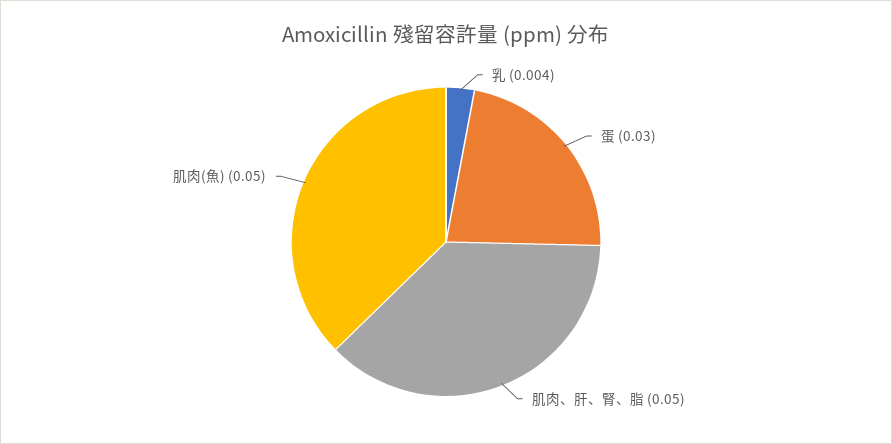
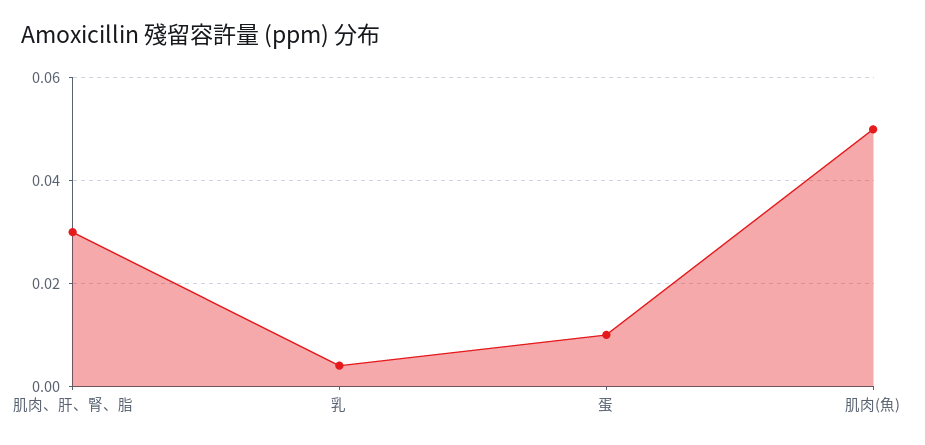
蛋: 0.03 -> 0.01
肌肉、肝、腎、脂: 0.05 -> 0.03

